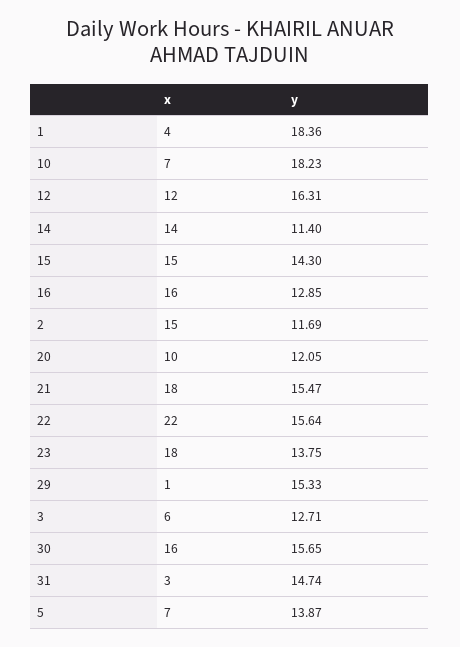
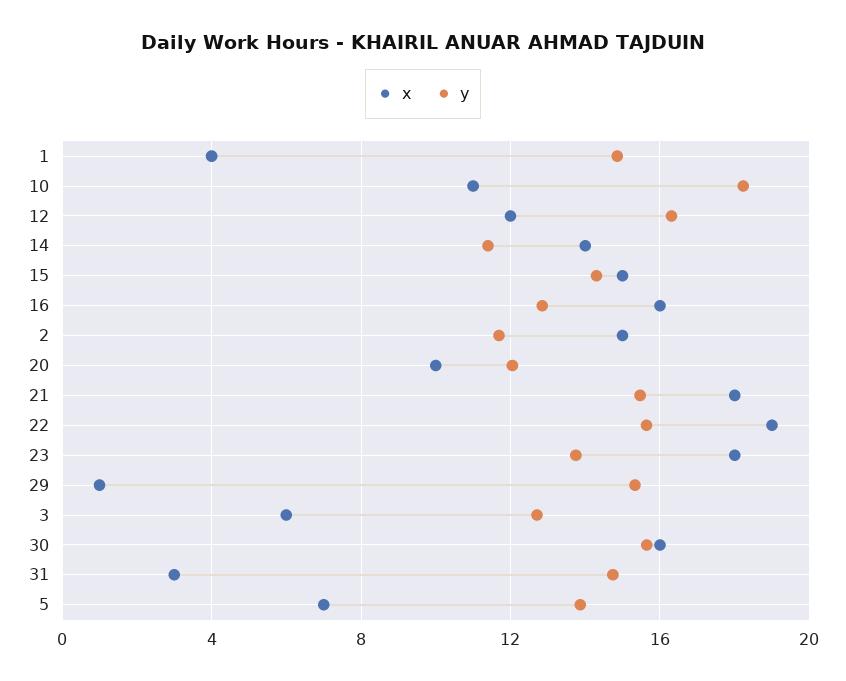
y, 1: 18.36 -> 15
x, 10: 7 -> 11
x, 22: 22 -> 19

